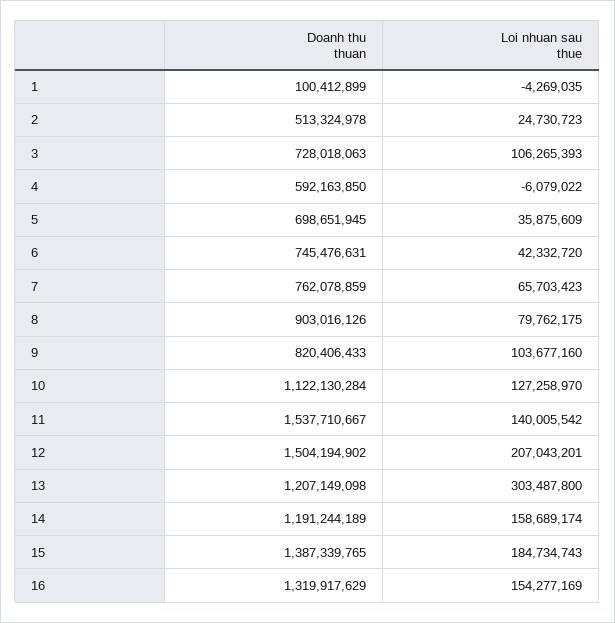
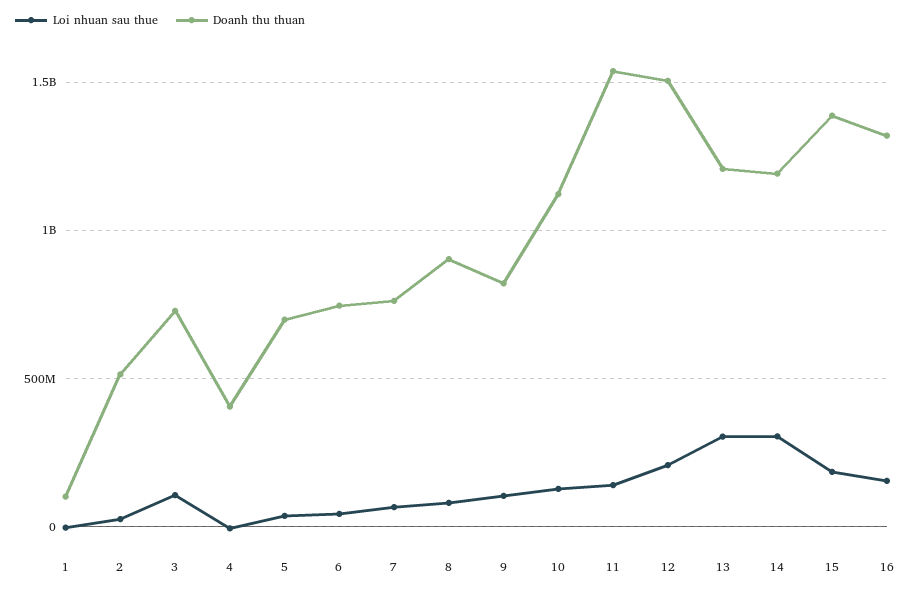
Doanh thu thuan, 4: 592163850 -> 400000000
Loi nhuan sau thue, 14: 158689174 -> 300000000

